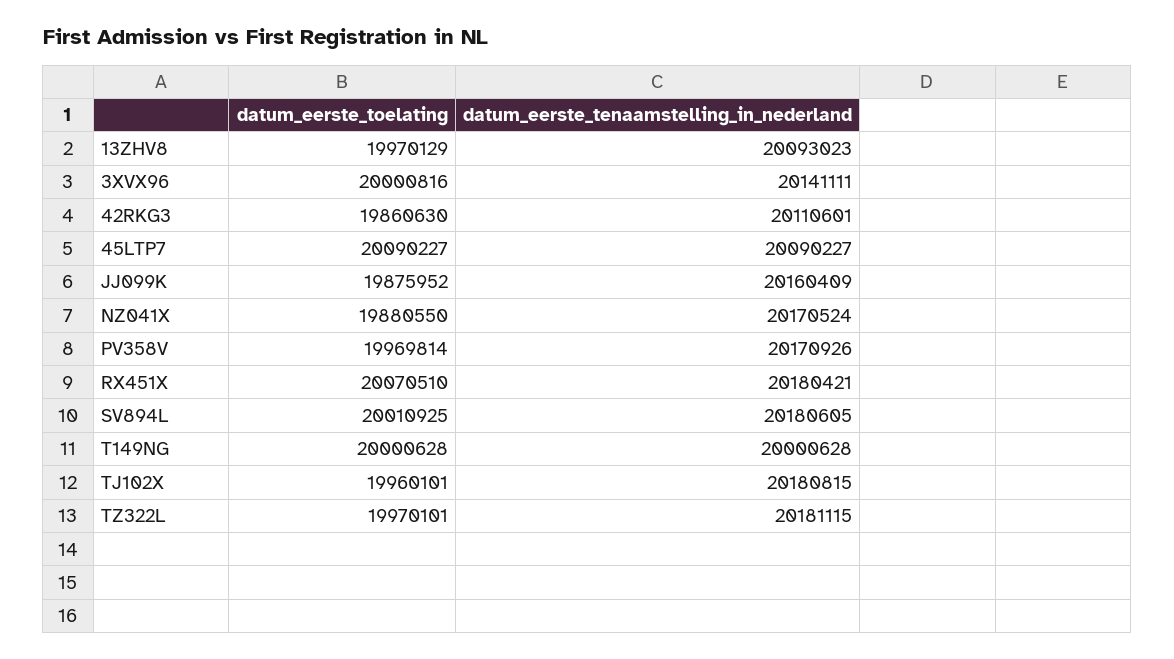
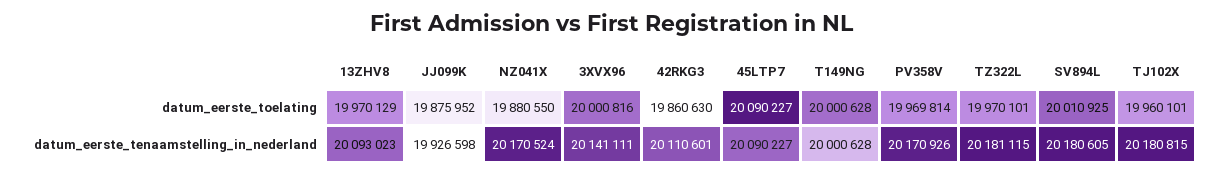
datum_eerste_tenaamstelling_in_nederland, JJ099K: 20160409 -> 19926598
datum_eerste_toelating, RX451X: 20070510 -> none
datum_eerste_tenaamstelling_in_nederland, RX451X: 20180421 -> none

